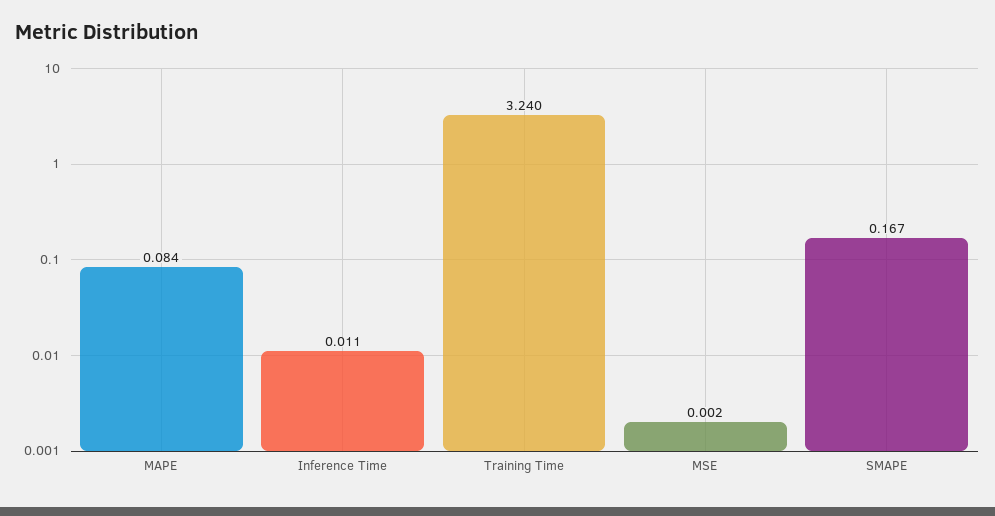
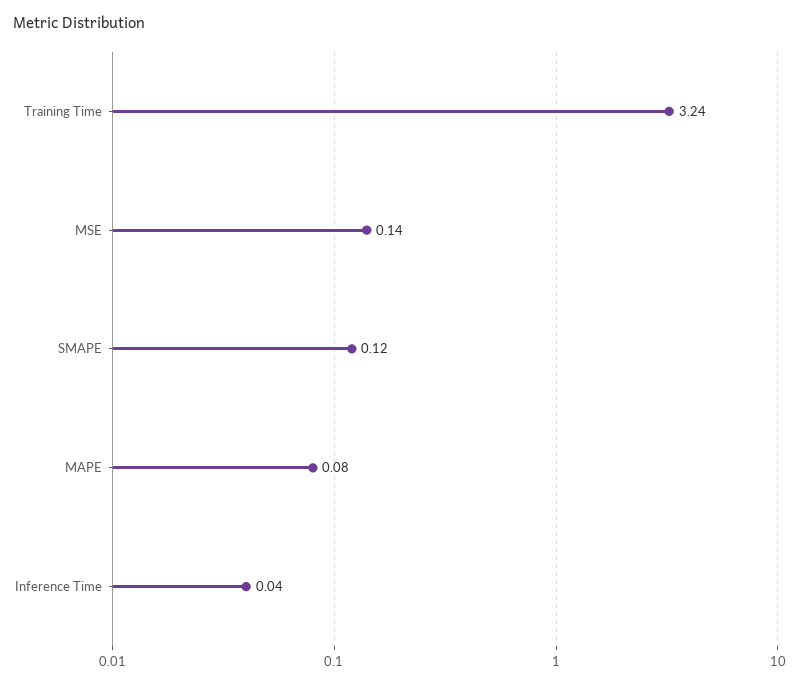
Inference Time: 0.011 -> 0.04
MSE: 0.002 -> 0.14
SMAPE: 0.167 -> 0.12

